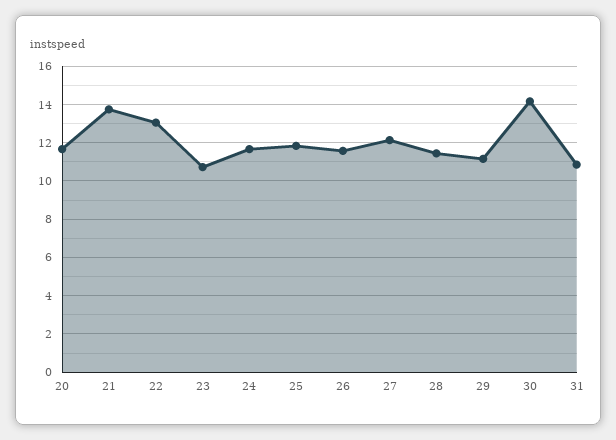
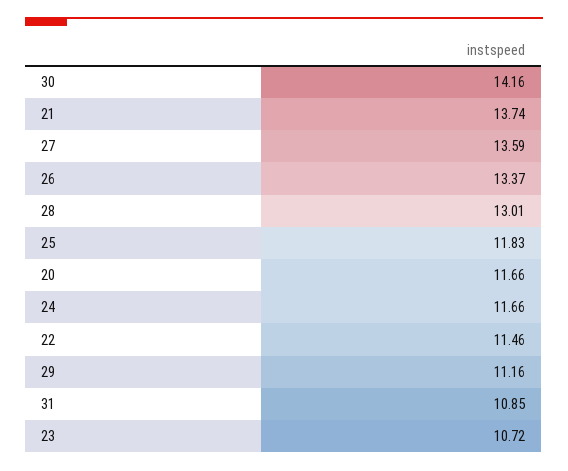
22: 13 -> 11.46
26: 11.5 -> 13.37
27: 12 -> 13.59
28: 11.5 -> 13.01

